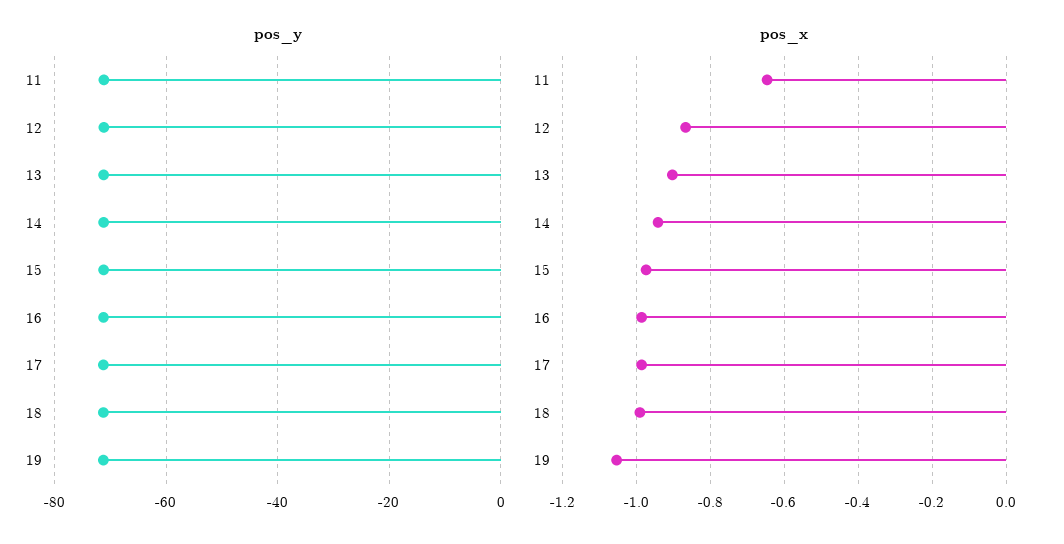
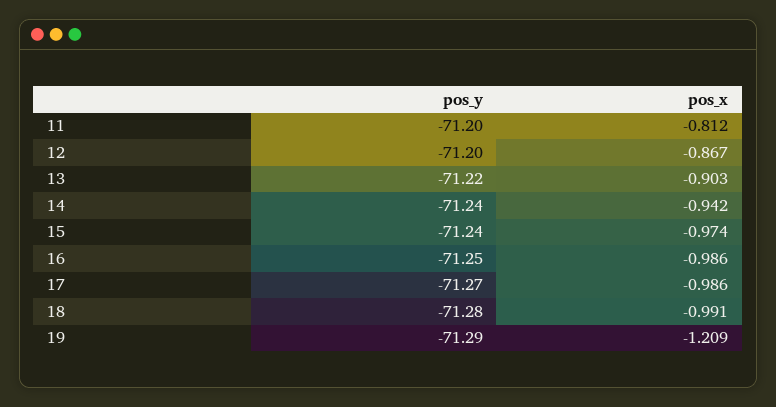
pos_x, 11: -0.64 -> -0.812
pos_x, 19: -1.06 -> -1.209

